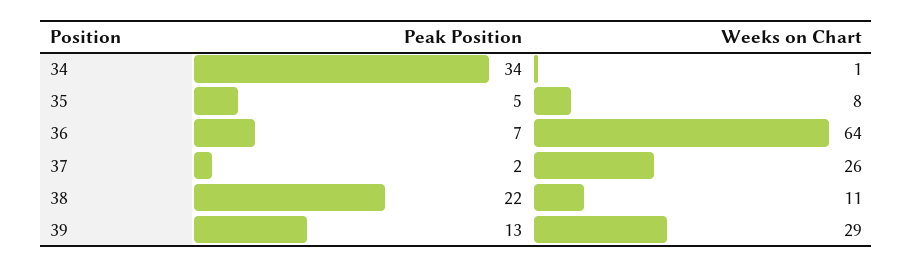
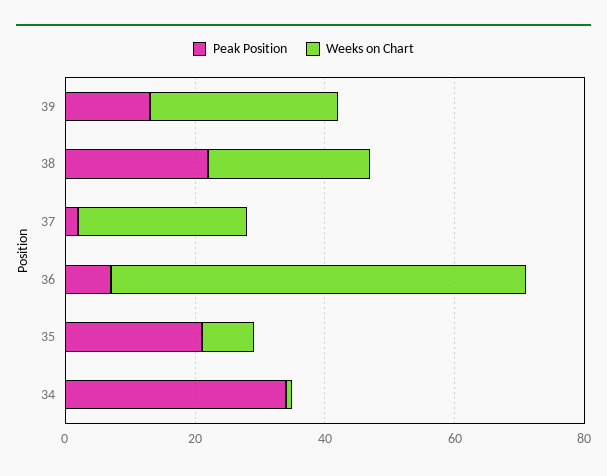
Peak Position, 35: 5 -> 20
Weeks on Chart, 38: 11 -> 25

